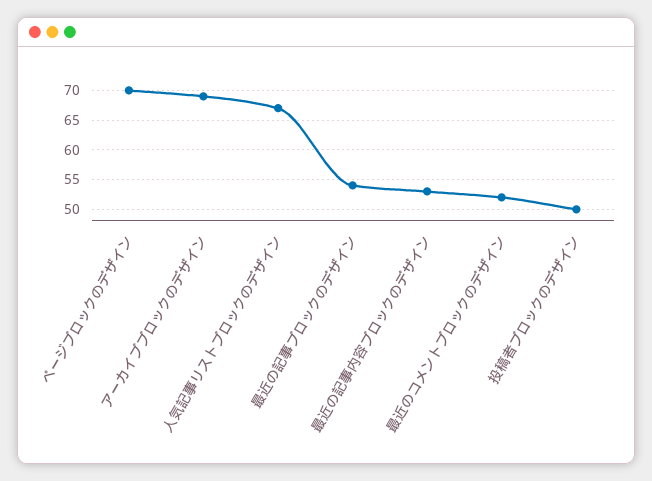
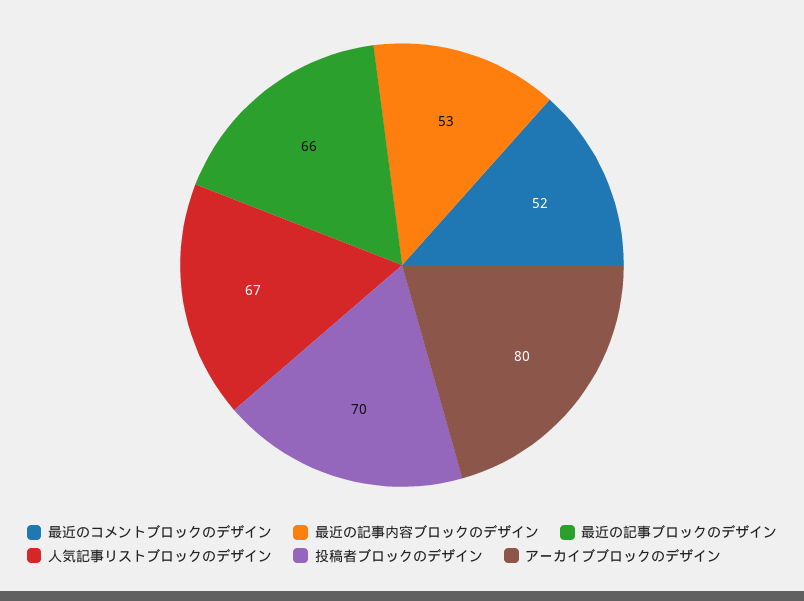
ページブロックのデザイン: 70 -> none
アーカイブブロックのデザイン: 70 -> 80
最近の記事ブロックのデザイン: 55 -> 66
投稿者ブロックのデザイン: 50 -> 70

